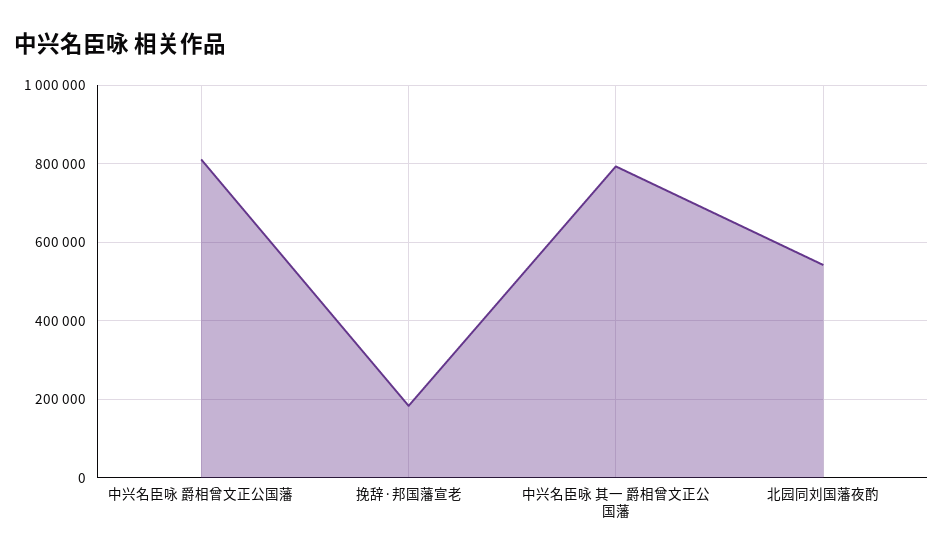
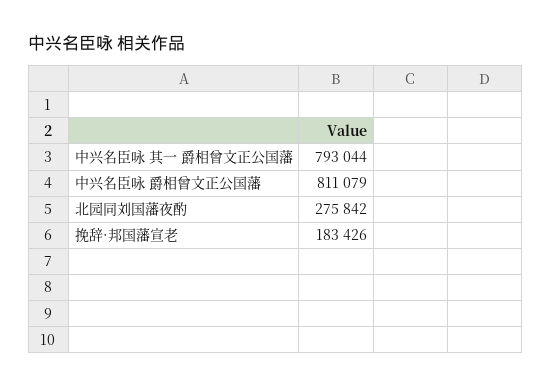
北园同刘国藩夜酌: 540000 -> 275842

